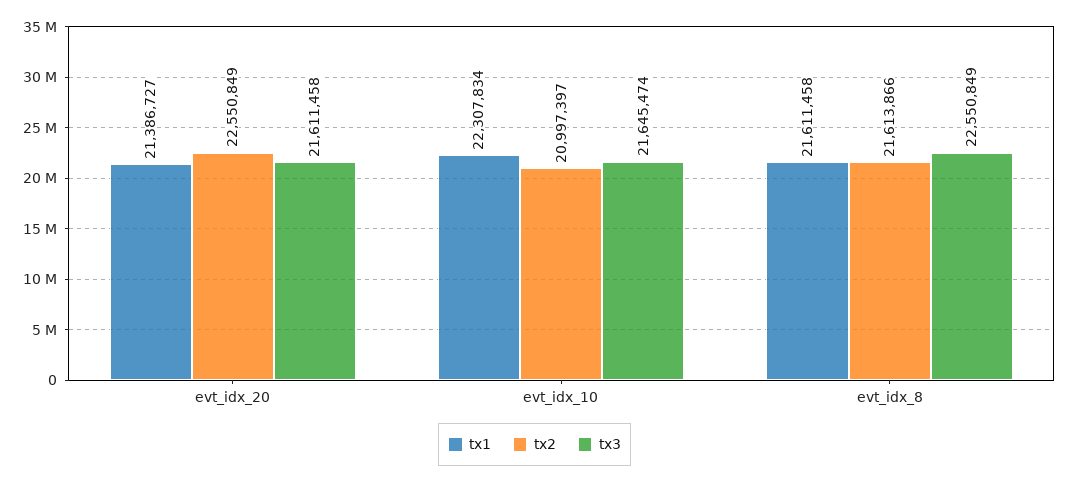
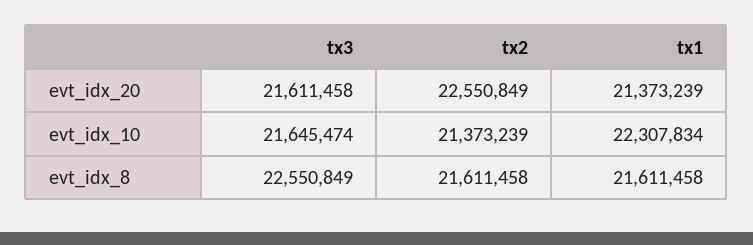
tx1, evt_idx_20: 21386727 -> 21373239
tx2, evt_idx_10: 20997397 -> 21373239
tx2, evt_idx_8: 21613866 -> 21611458

